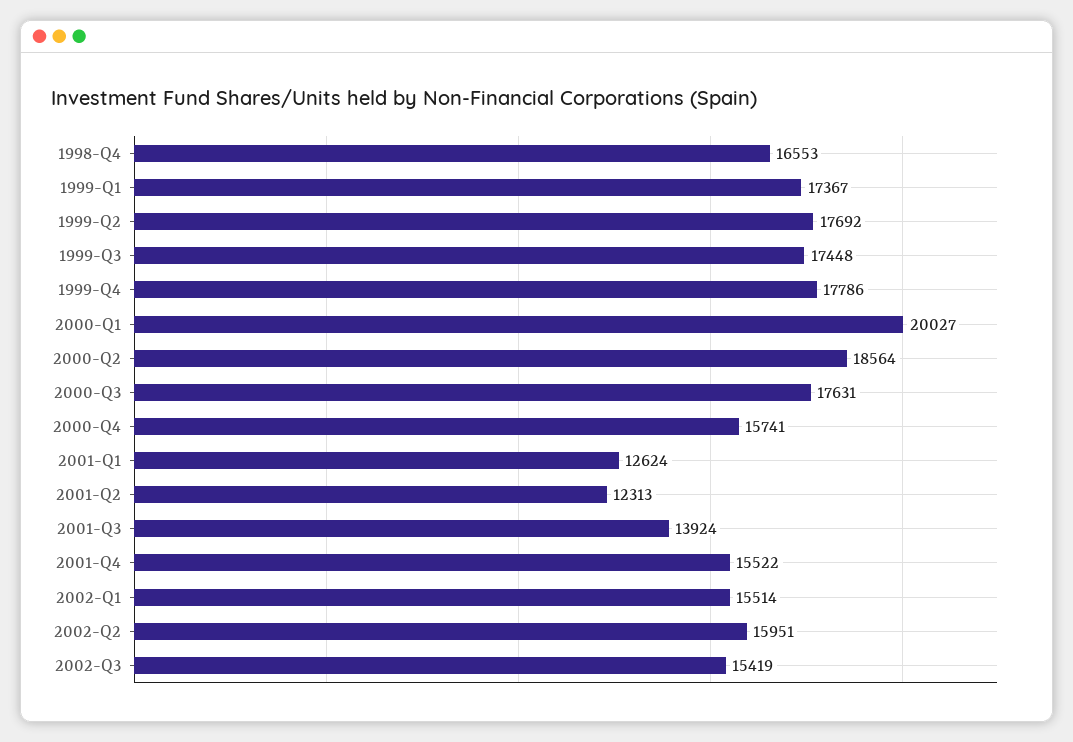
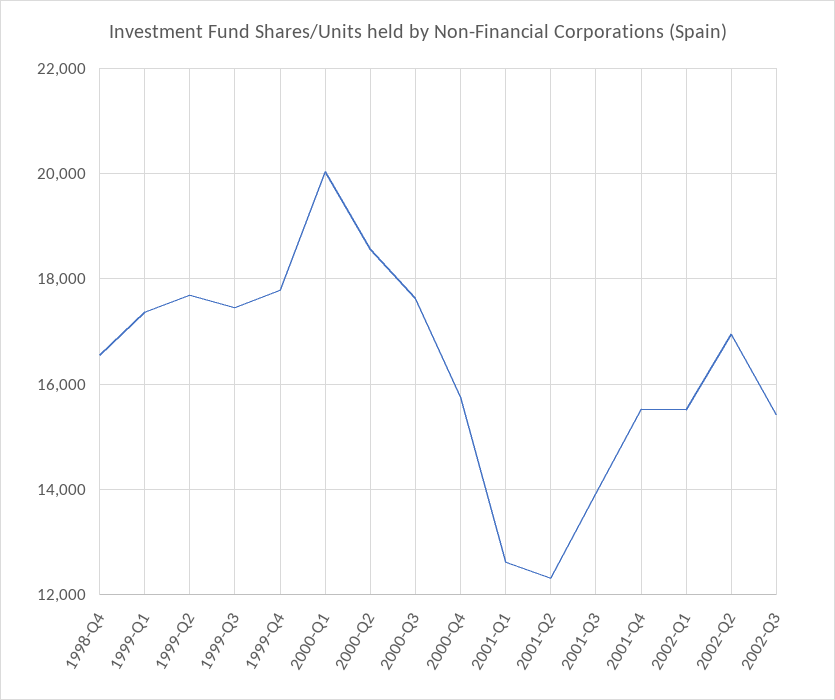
2002-Q2: 15951 -> 17000

